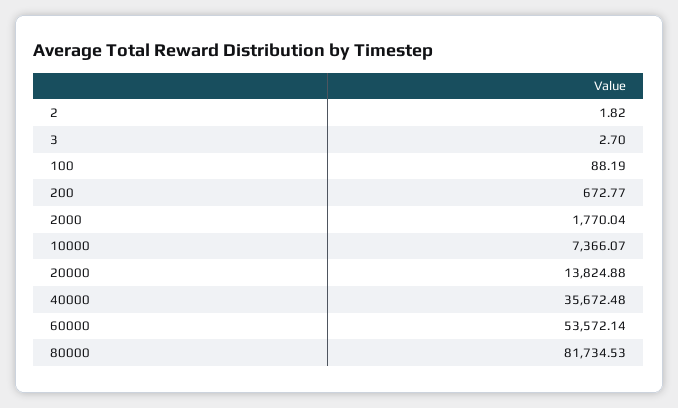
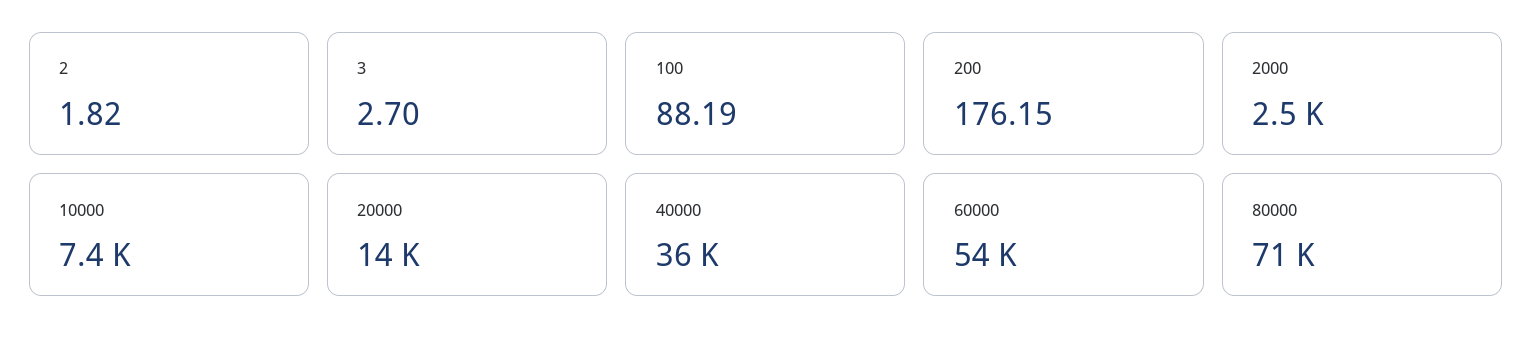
200: 672.77 -> 176.15
2000: 1770.04 -> 2500
80000: 81734.53 -> 71000

